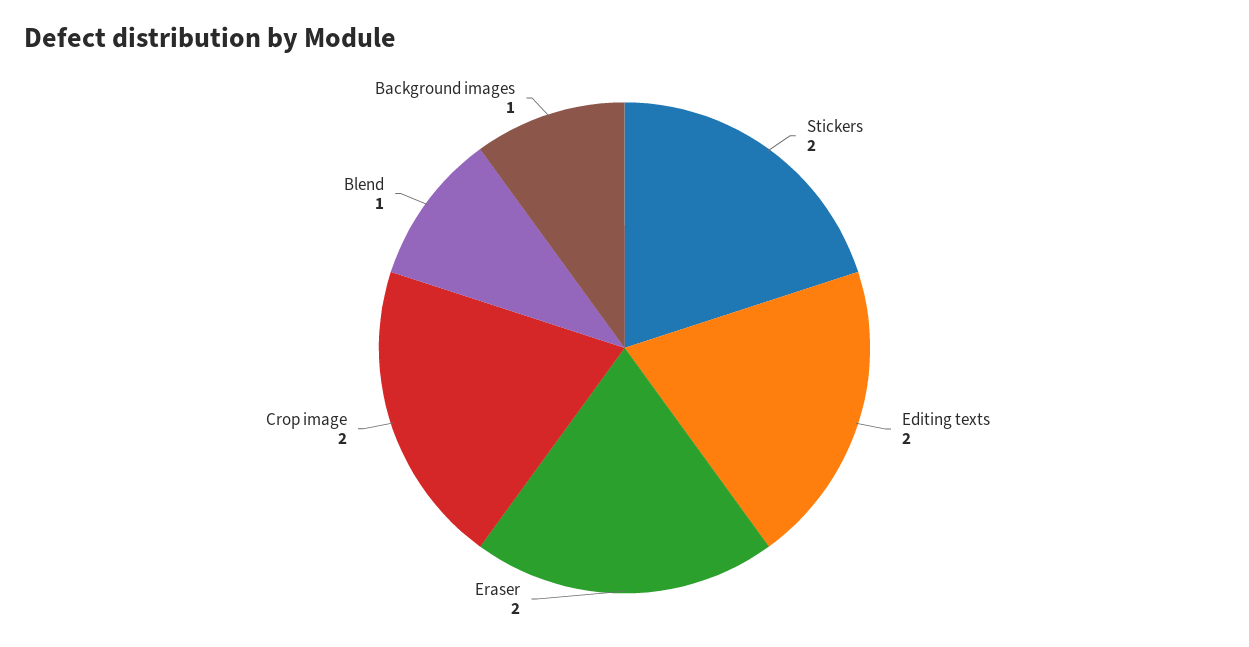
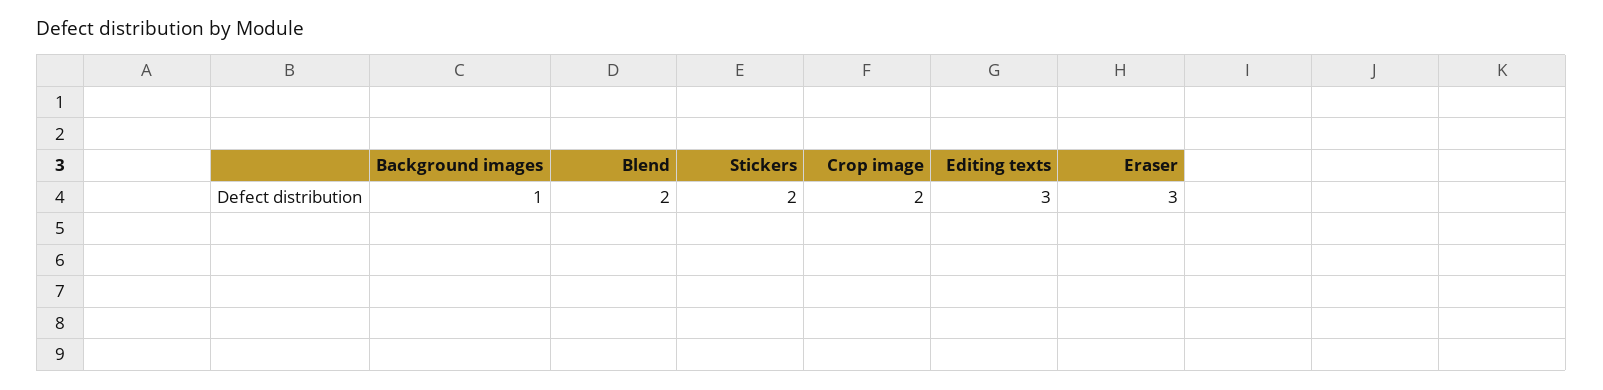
Editing texts: 2 -> 3
Eraser: 2 -> 3
Blend: 1 -> 2

